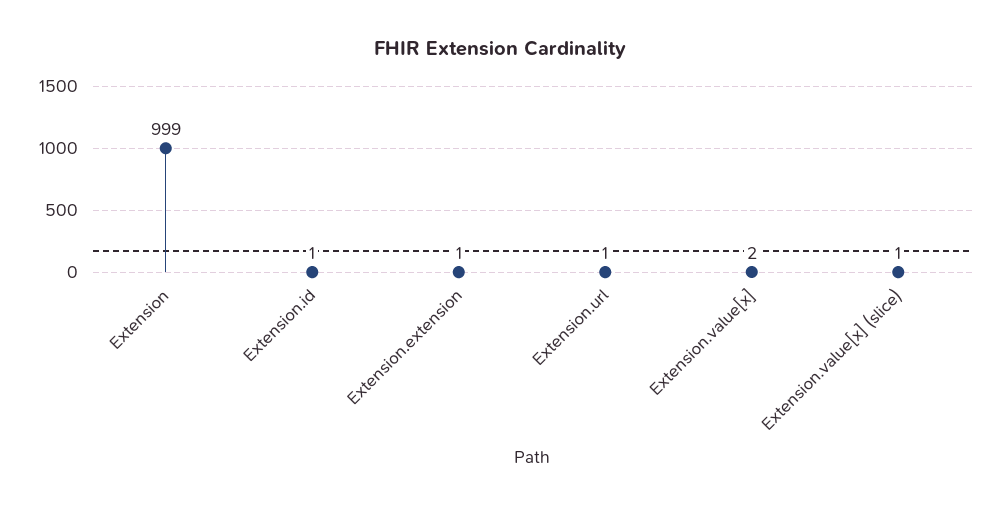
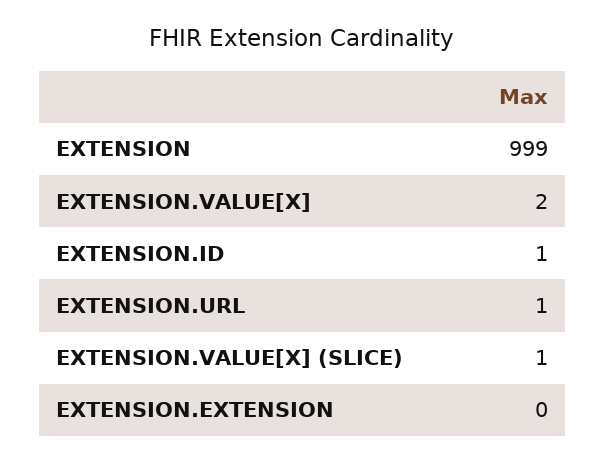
Extension.extension: 1 -> 0

